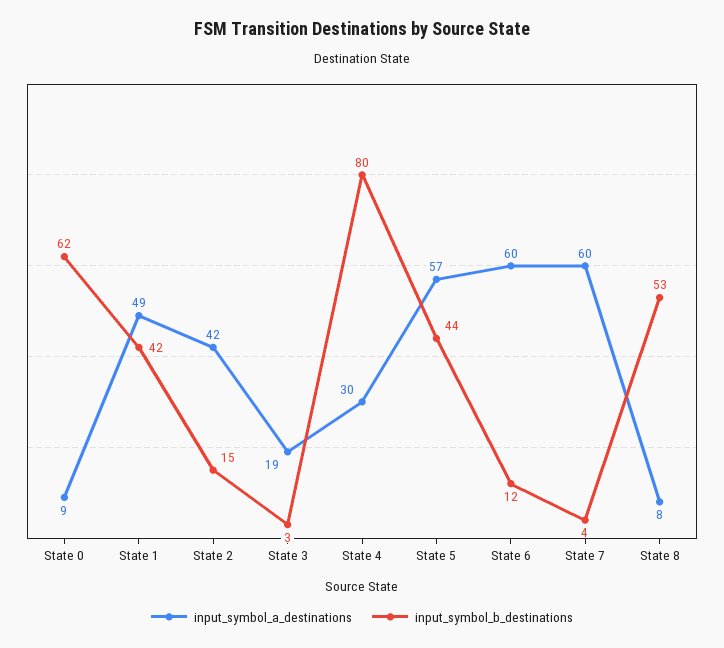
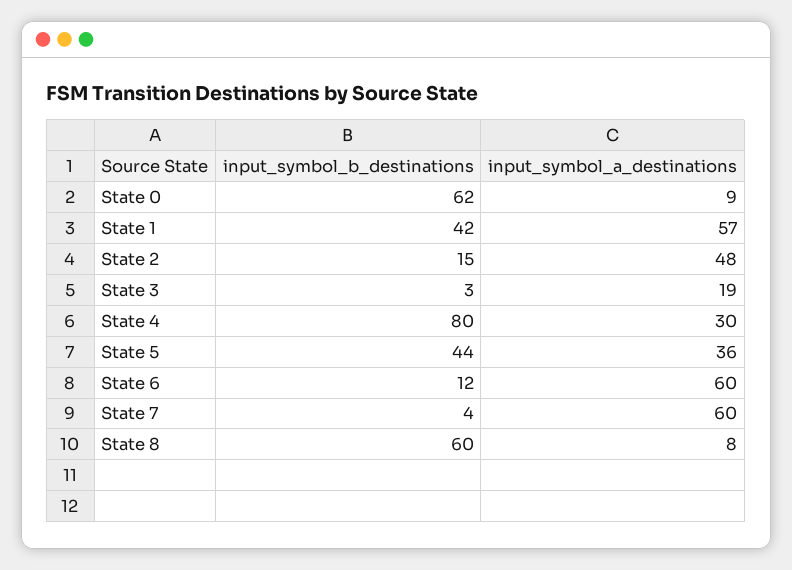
input_symbol_a_destinations, State 1: 49 -> 57
input_symbol_a_destinations, State 2: 42 -> 48
input_symbol_a_destinations, State 5: 57 -> 36
input_symbol_b_destinations, State 8: 53 -> 60

